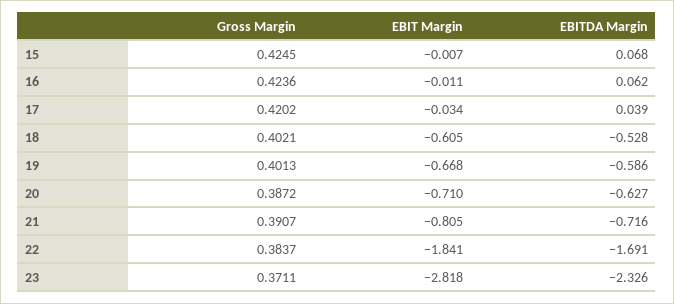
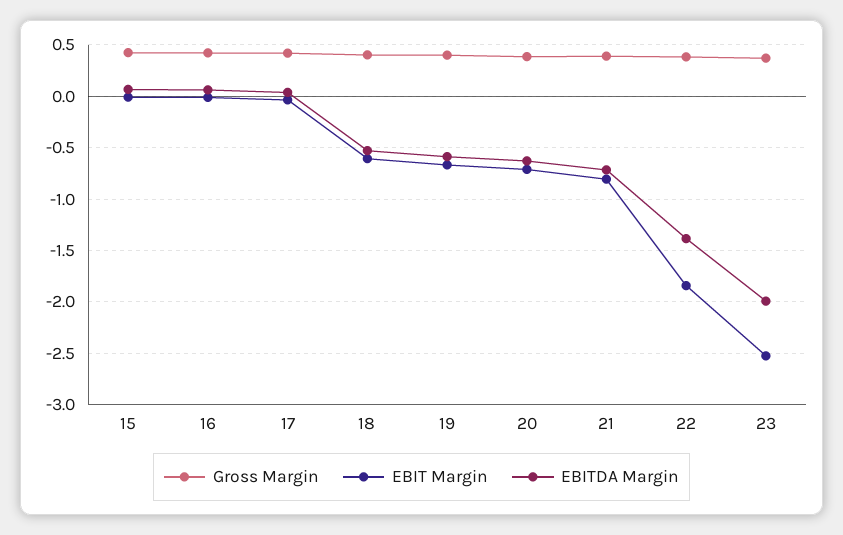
EBITDA Margin, 22: -1.691 -> -1.4
EBIT Margin, 23: -2.818 -> -2.5
EBITDA Margin, 23: -2.326 -> -2

